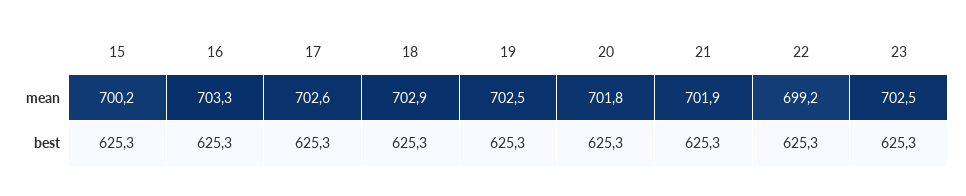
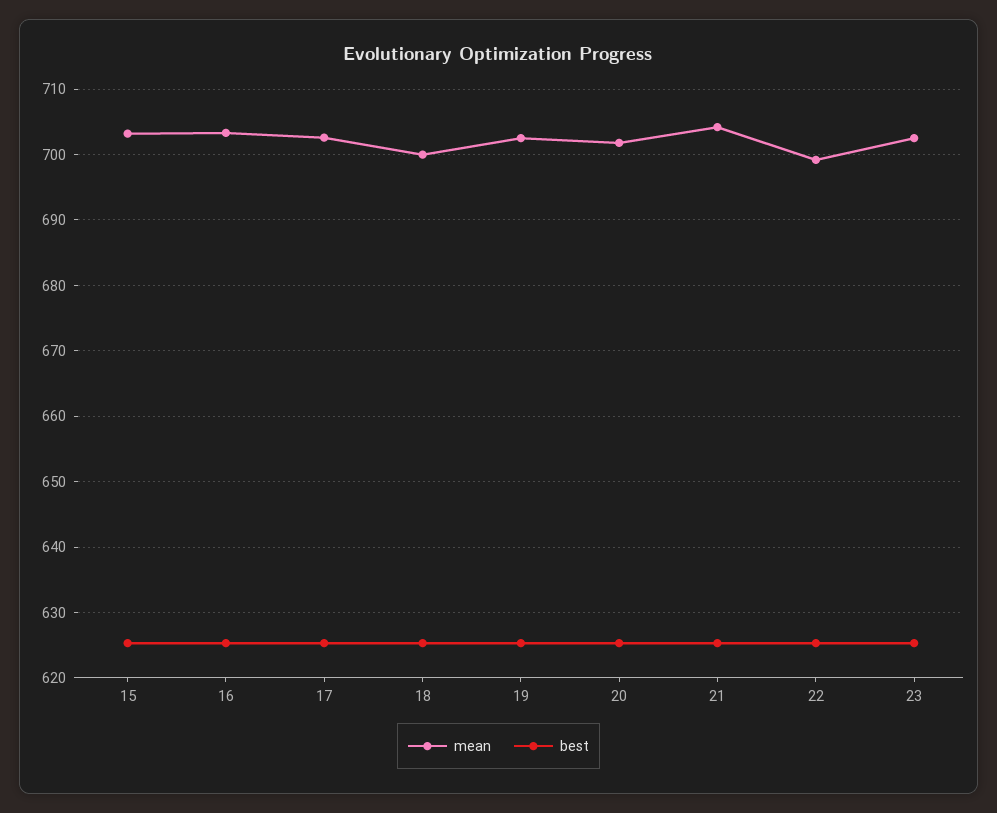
mean, 15: 700.2 -> 703
mean, 18: 702.9 -> 700
mean, 21: 701.9 -> 704

